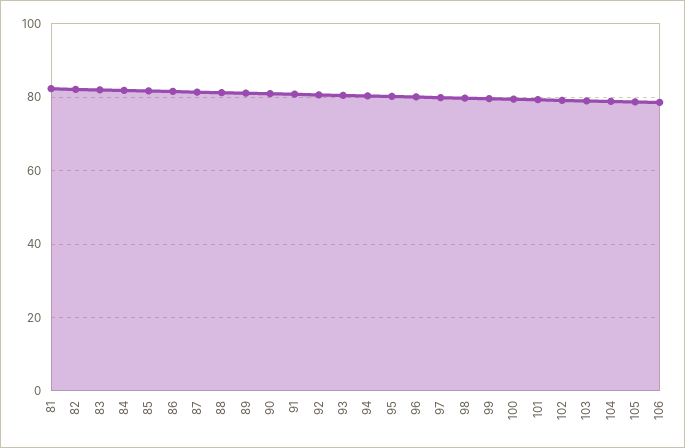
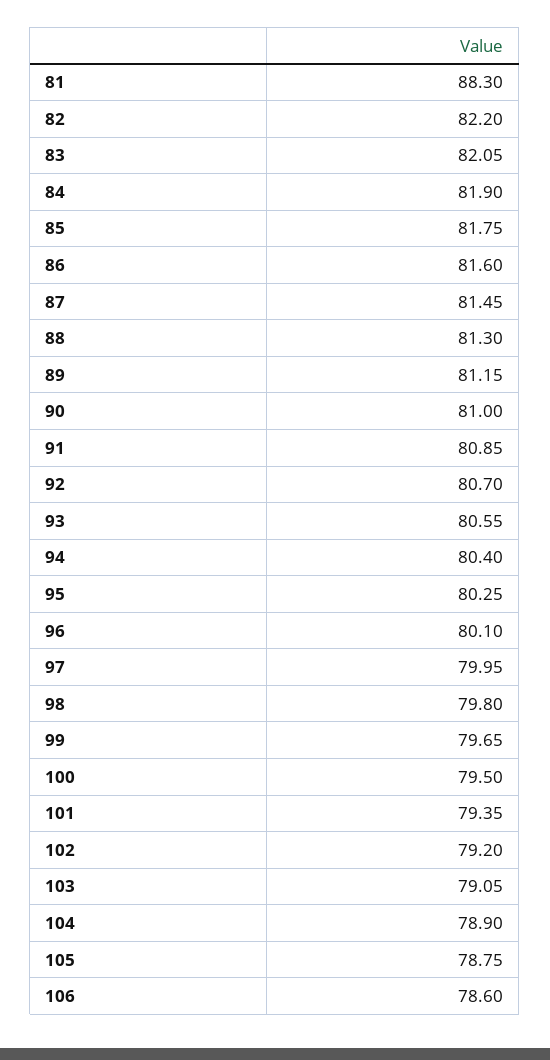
81: 82 -> 88.3

